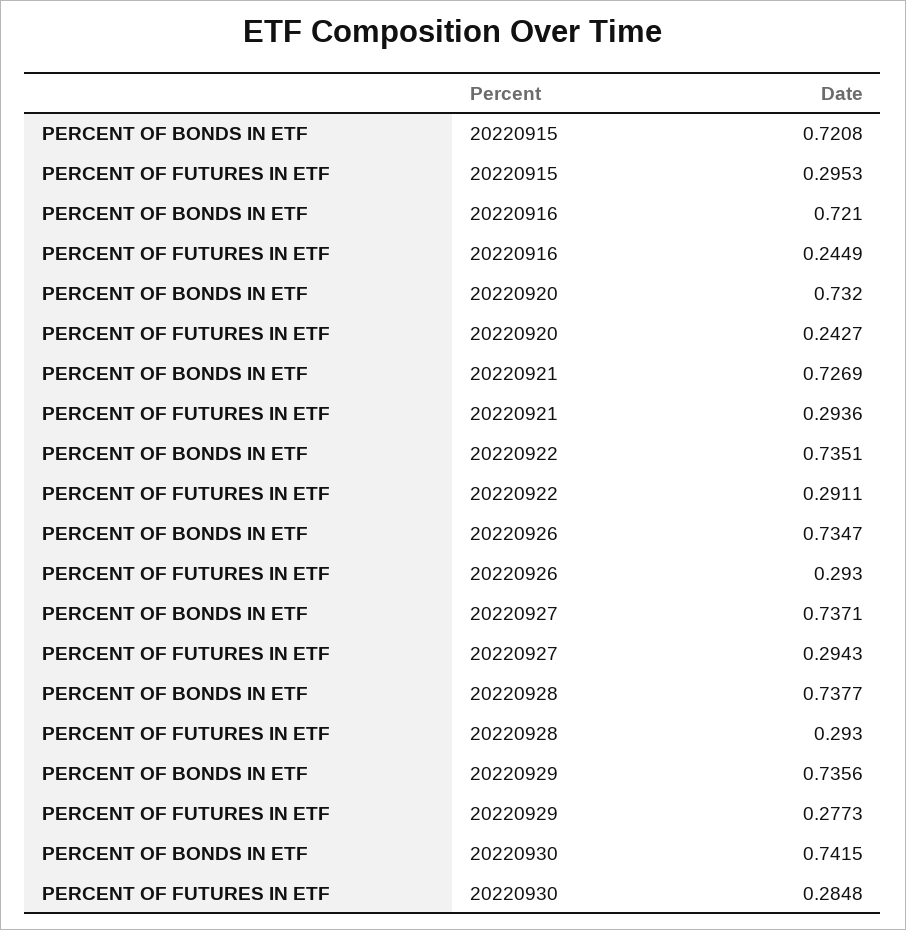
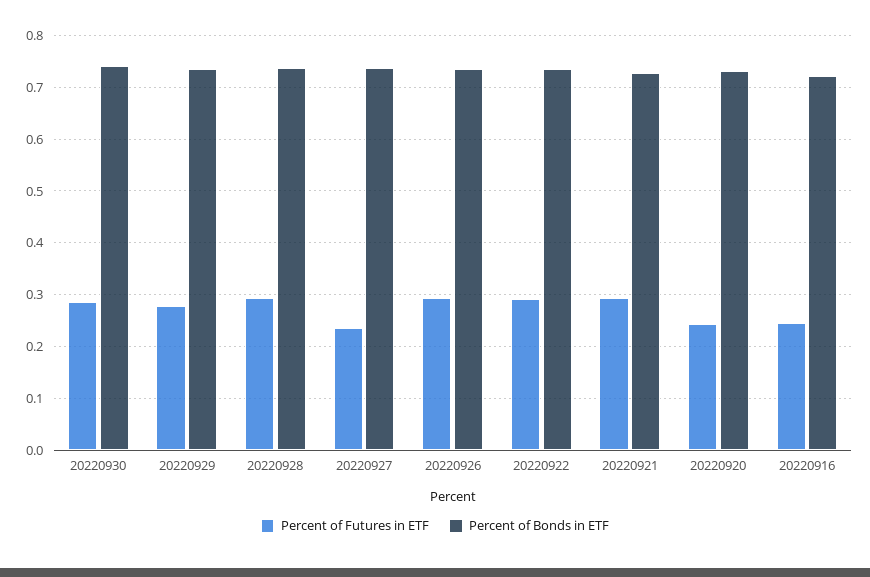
PERCENT OF BONDS IN ETF, 20220915: 0.7208 -> none
PERCENT OF FUTURES IN ETF, 20220915: 0.2953 -> none
PERCENT OF FUTURES IN ETF, 20220927: 0.2943 -> 0.24

